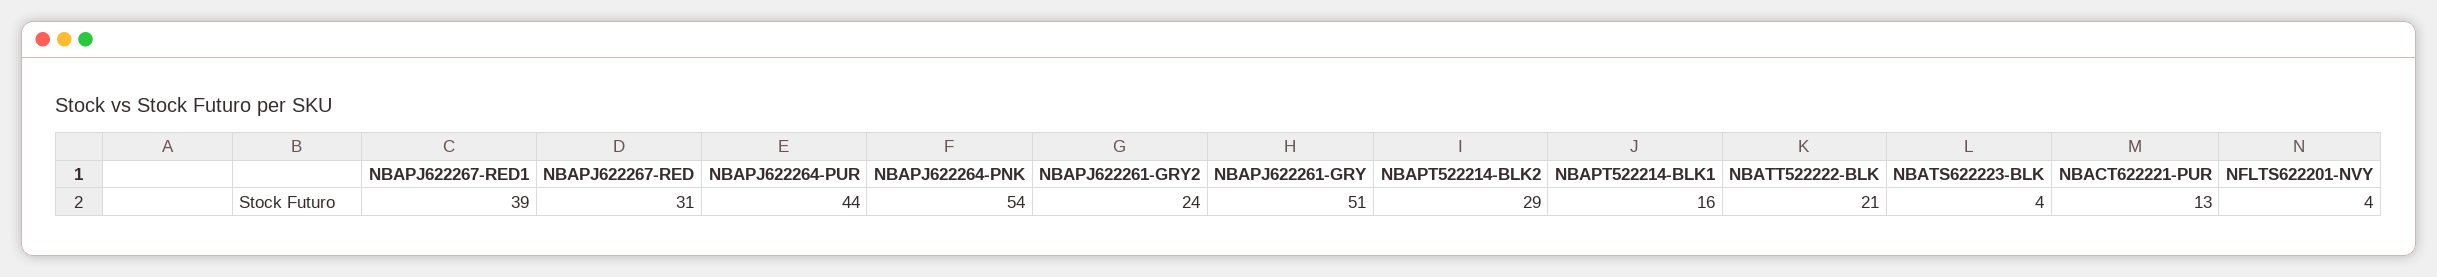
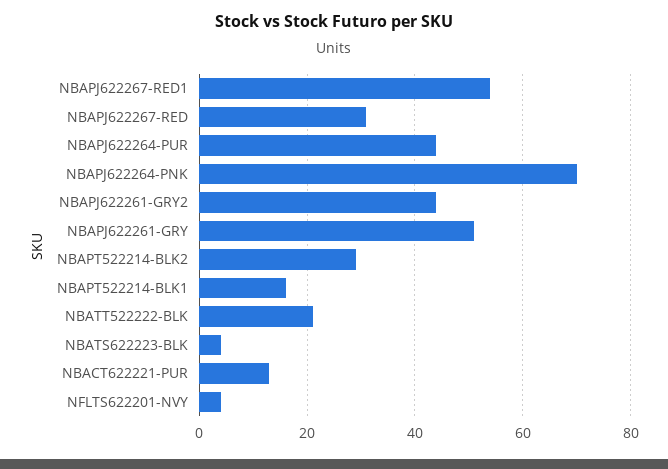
NBAPJ622267-RED1: 39 -> 55
NBAPJ622264-PNK: 54 -> 70
NBAPJ622261-GRY2: 24 -> 45

